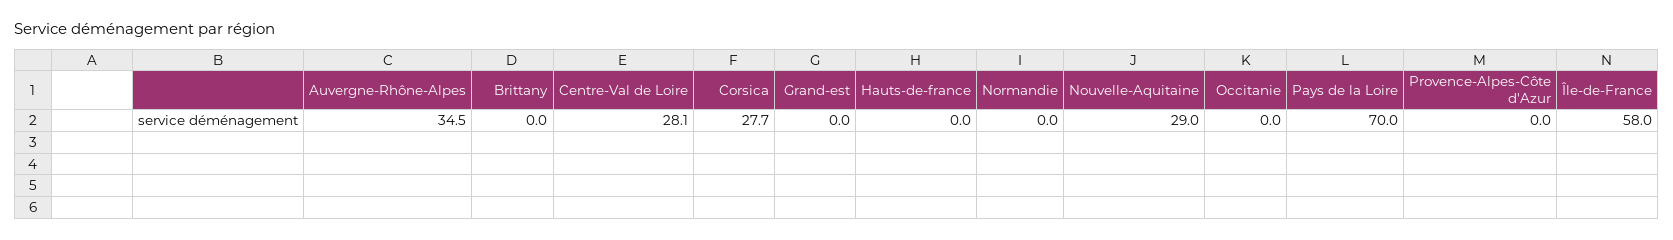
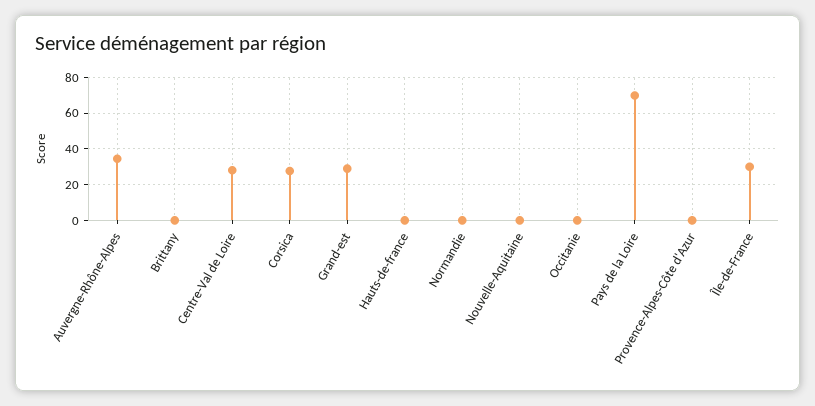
Grand-est: 0 -> 30
Nouvelle-Aquitaine: 29 -> 0
Île-de-France: 58 -> 30

